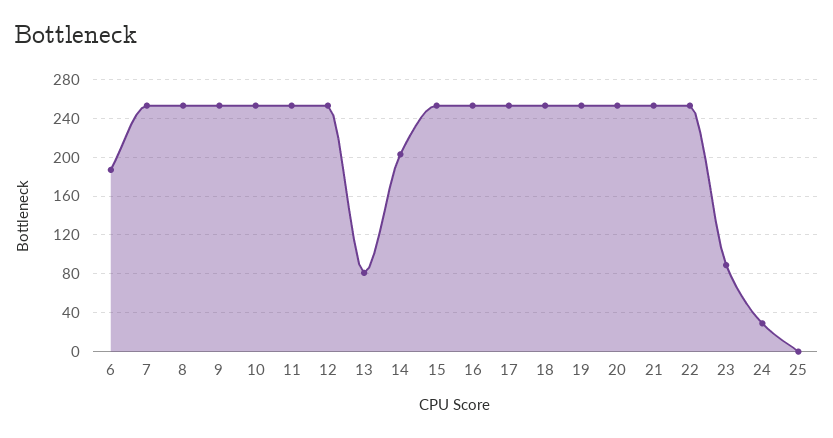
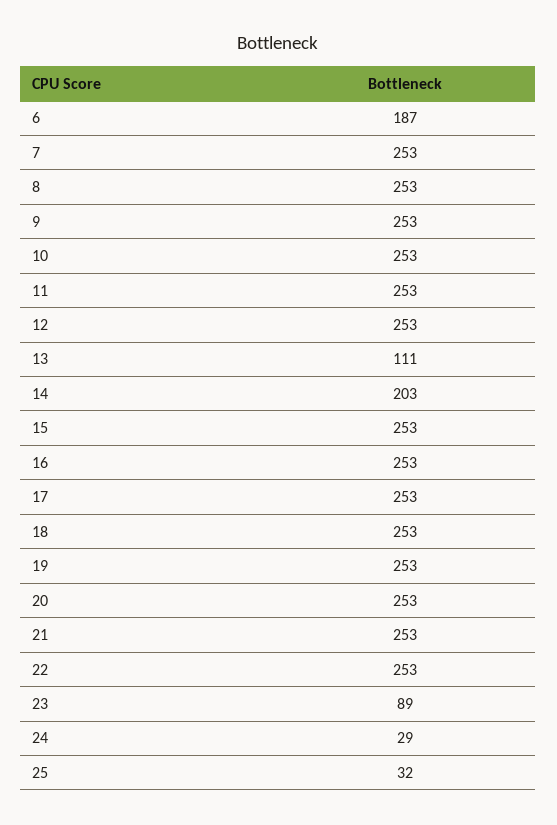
13: 80 -> 111
25: 0 -> 32

